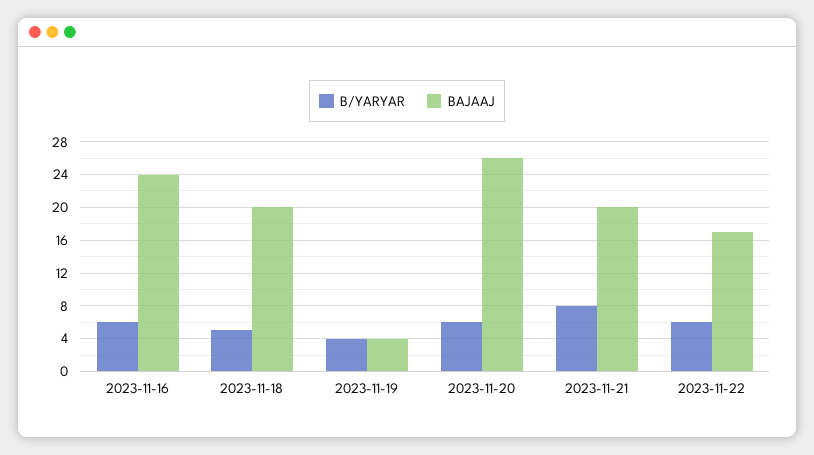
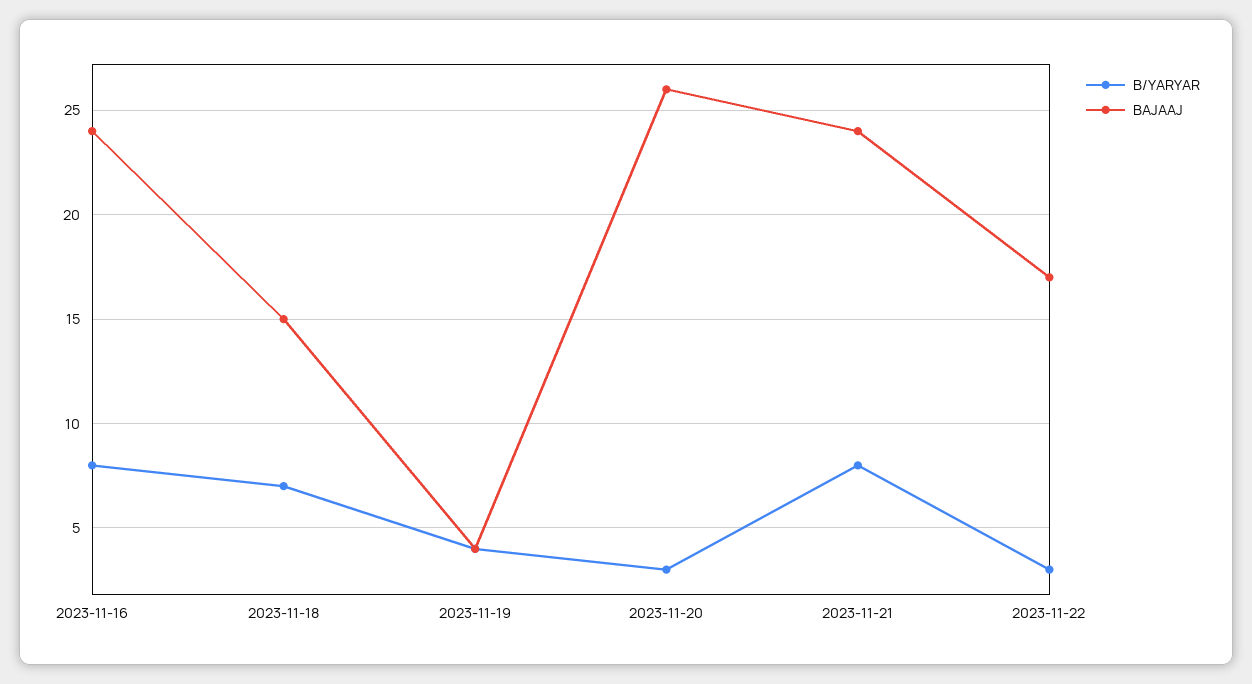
B/YARYAR, 2023-11-16: 6 -> 8
B/YARYAR, 2023-11-18: 5 -> 7
BAJAAJ, 2023-11-18: 20 -> 15
B/YARYAR, 2023-11-20: 6 -> 3
BAJAAJ, 2023-11-21: 20 -> 24
B/YARYAR, 2023-11-22: 6 -> 3

